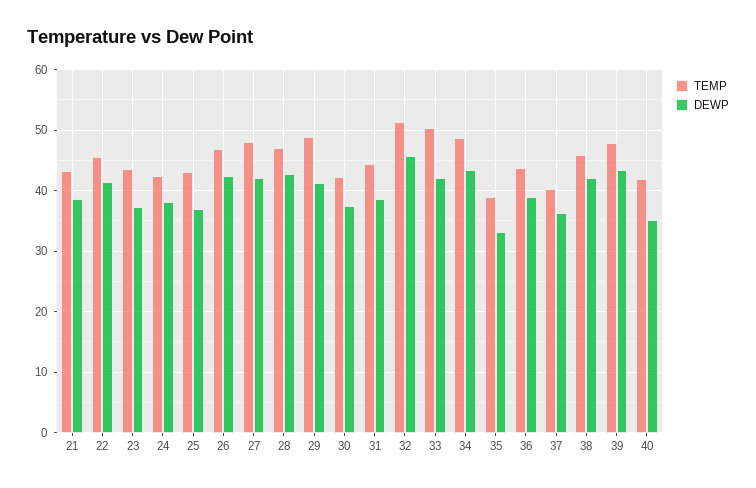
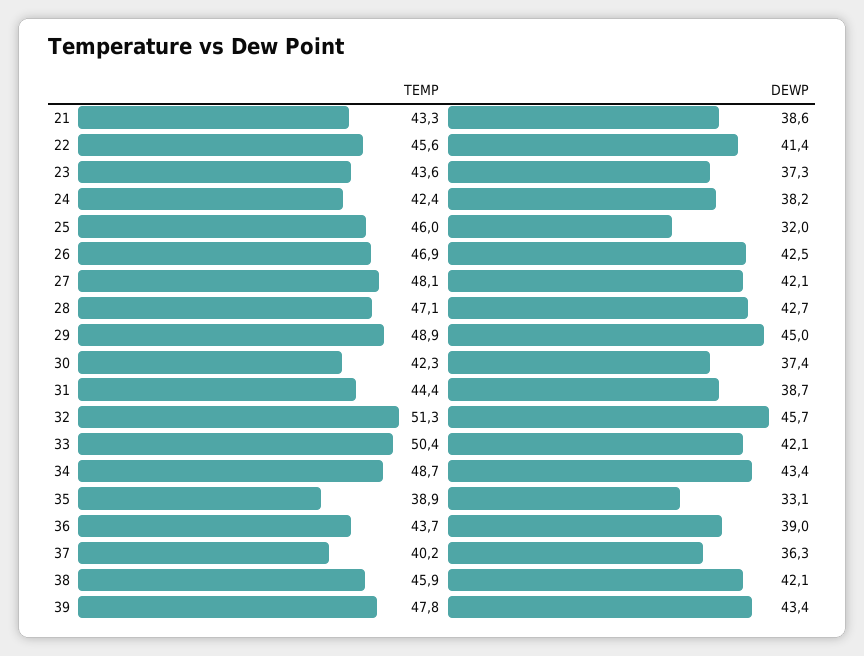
TEMP, 25: 43 -> 46
DEWP, 25: 37 -> 32
DEWP, 29: 41 -> 45
TEMP, 40: 42 -> none
DEWP, 40: 35 -> none

